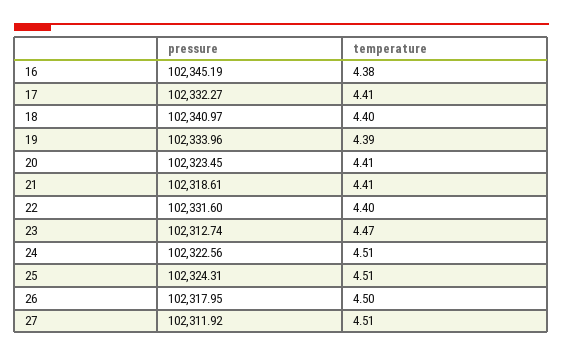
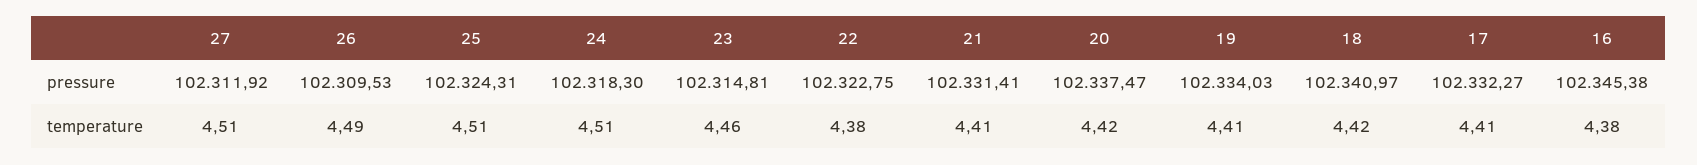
pressure, 16: 102345.19 -> 102345.38
temperature, 18: 4.4 -> 4.42
pressure, 19: 102333.96 -> 102334.03
temperature, 19: 4.39 -> 4.41
pressure, 20: 102323.45 -> 102337.47
temperature, 20: 4.41 -> 4.42
pressure, 21: 102318.61 -> 102331.41
pressure, 22: 102331.6 -> 102322.75
temperature, 22: 4.4 -> 4.38
pressure, 23: 102312.74 -> 102314.81
temperature, 23: 4.47 -> 4.46
pressure, 24: 102322.56 -> 102318.3
pressure, 26: 102317.95 -> 102309.53
temperature, 26: 4.5 -> 4.49

